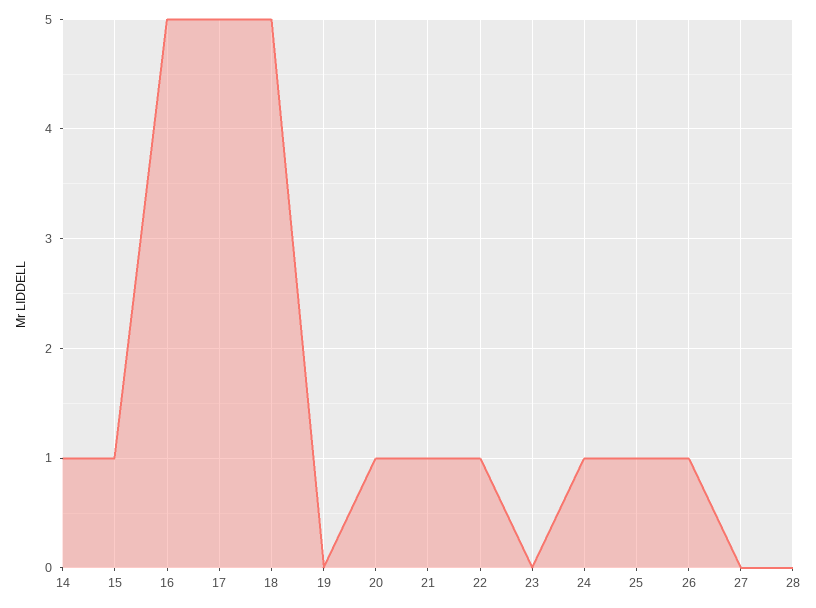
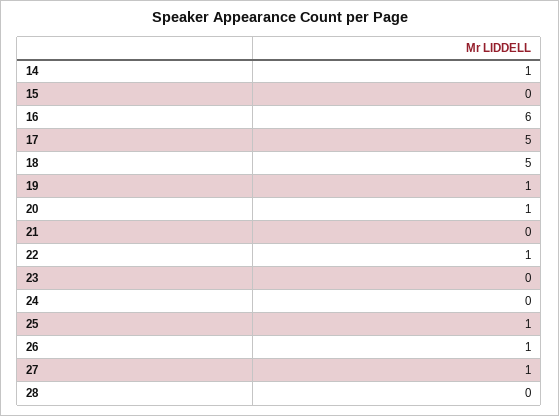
15: 1 -> 0
16: 5 -> 6
19: 0 -> 1
21: 1 -> 0
24: 1 -> 0
27: 0 -> 1

